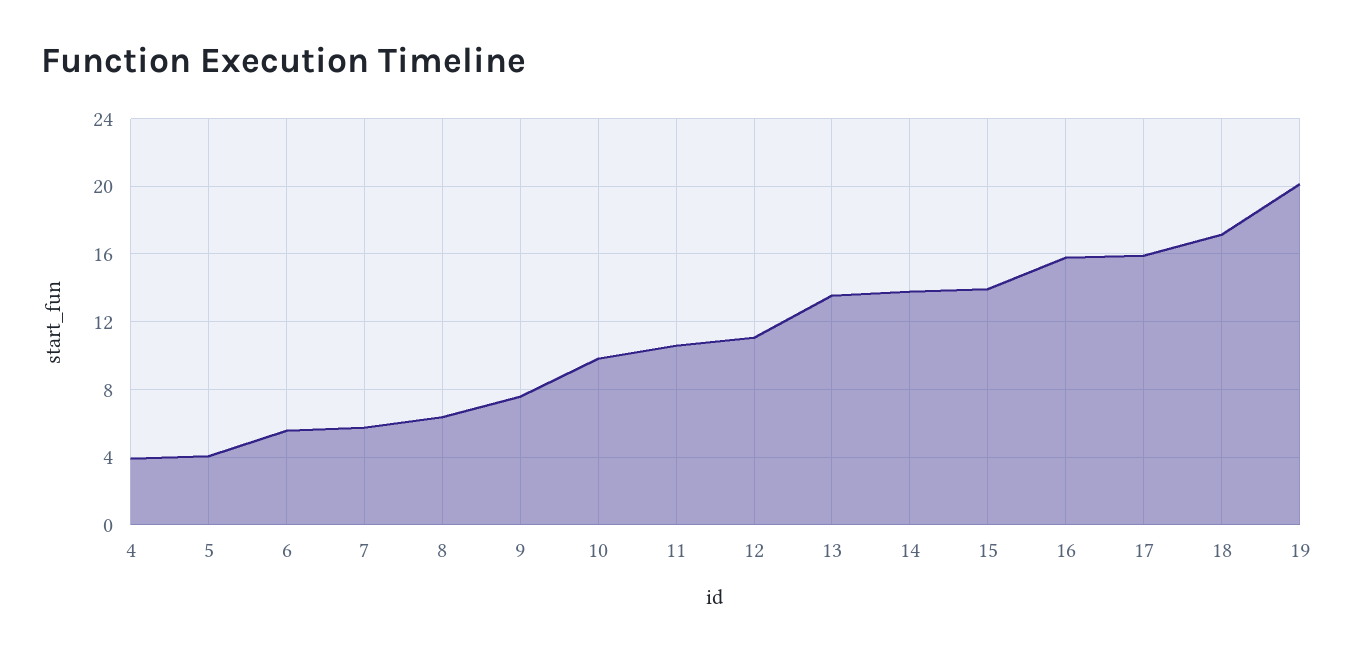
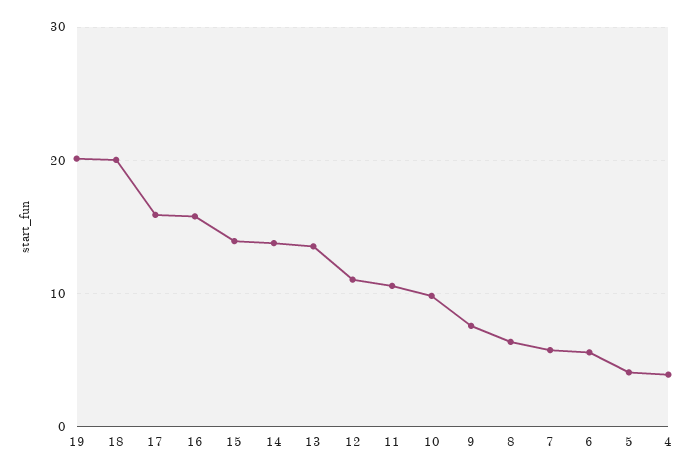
18: 17 -> 20

